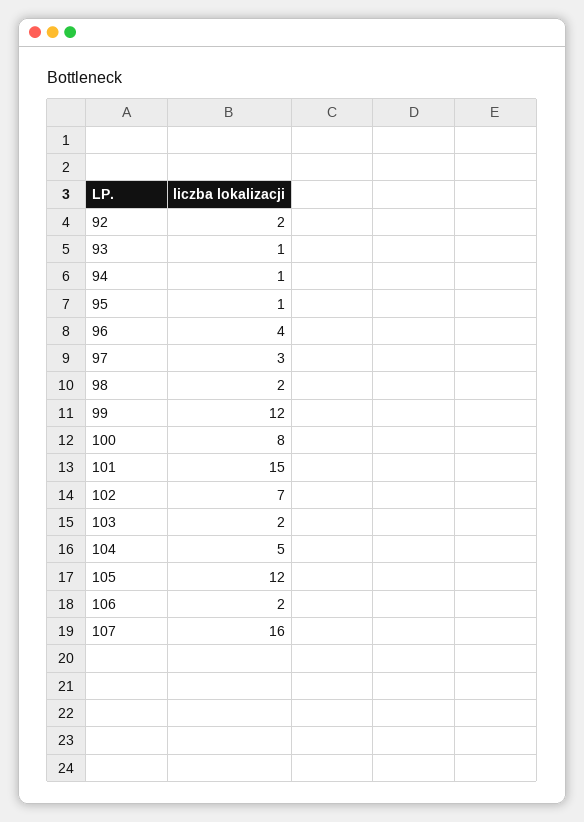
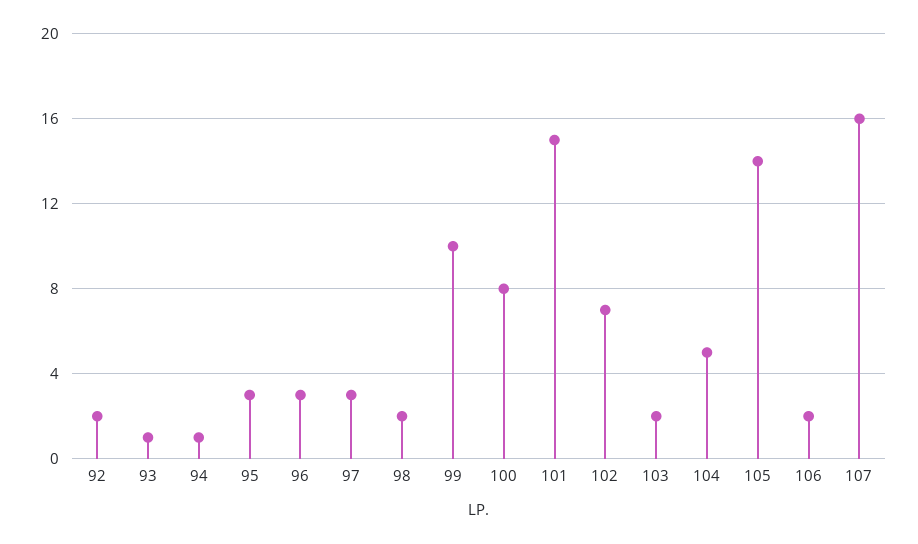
95: 1 -> 3
96: 4 -> 3
99: 12 -> 10
105: 12 -> 14

